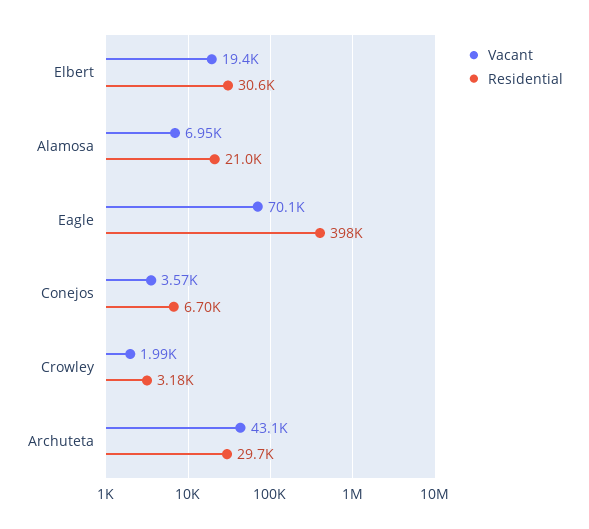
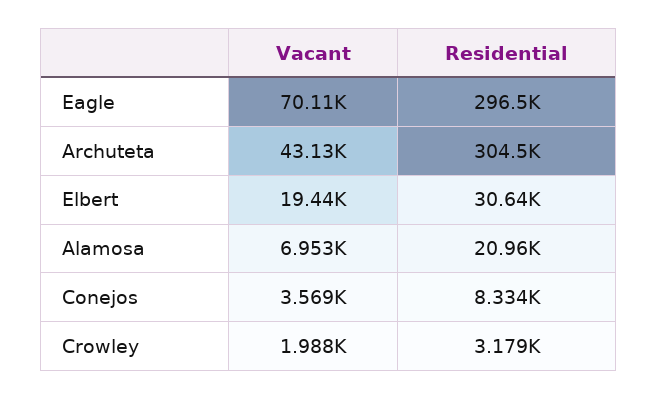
Residential, Eagle: 398000 -> 296500
Residential, Conejos: 6700 -> 8334
Residential, Archuteta: 29700 -> 304500

